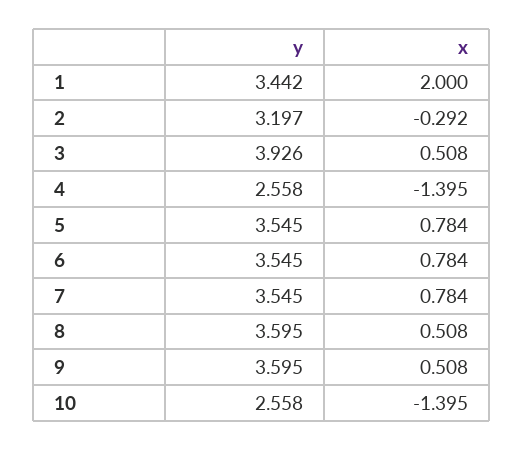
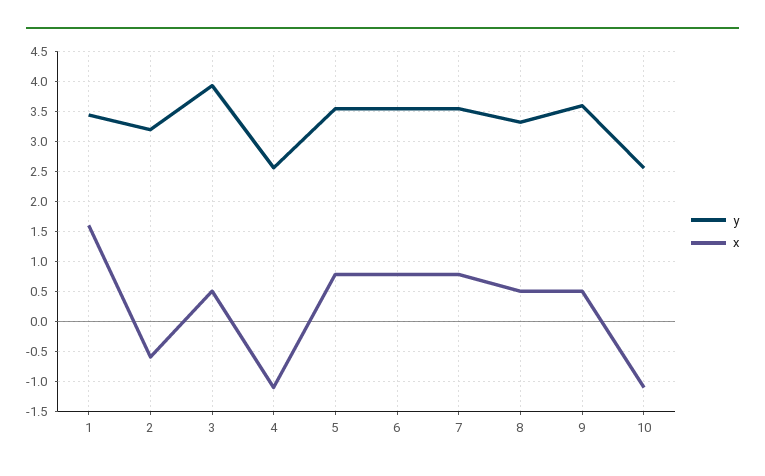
x, 1: 2 -> 1.6
x, 2: -0.292 -> -0.6
x, 4: -1.395 -> -1.1
y, 8: 3.595 -> 3.3
x, 10: -1.395 -> -1.1

